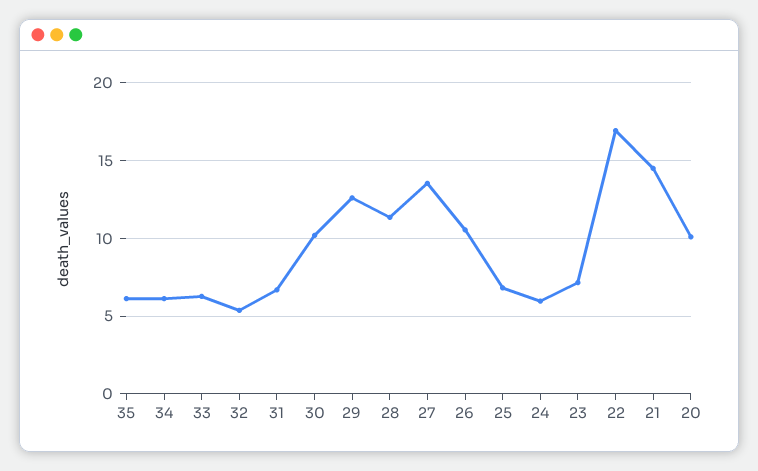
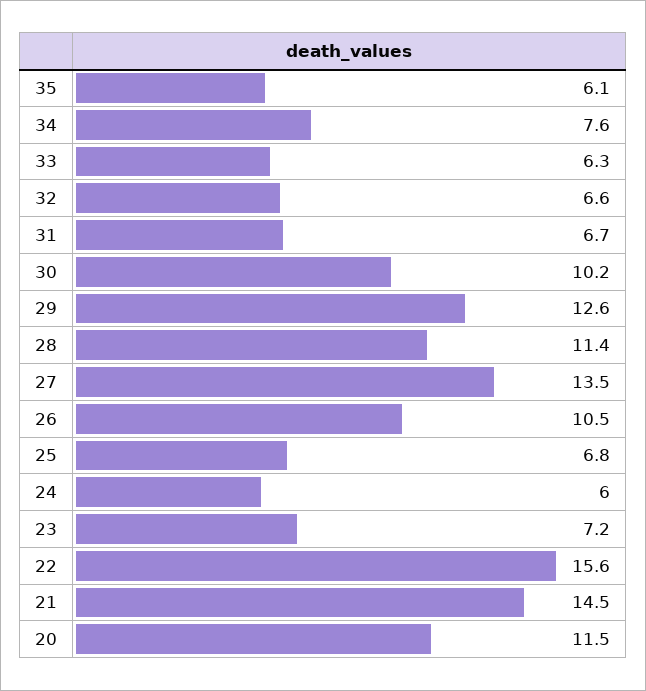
34: 6 -> 7.6
32: 5.5 -> 6.6
22: 17 -> 15.6
20: 10 -> 11.5

